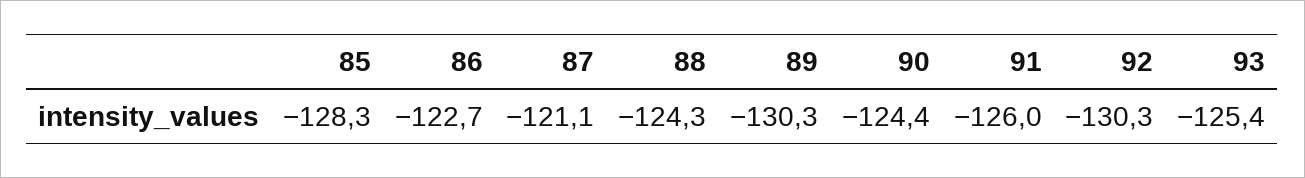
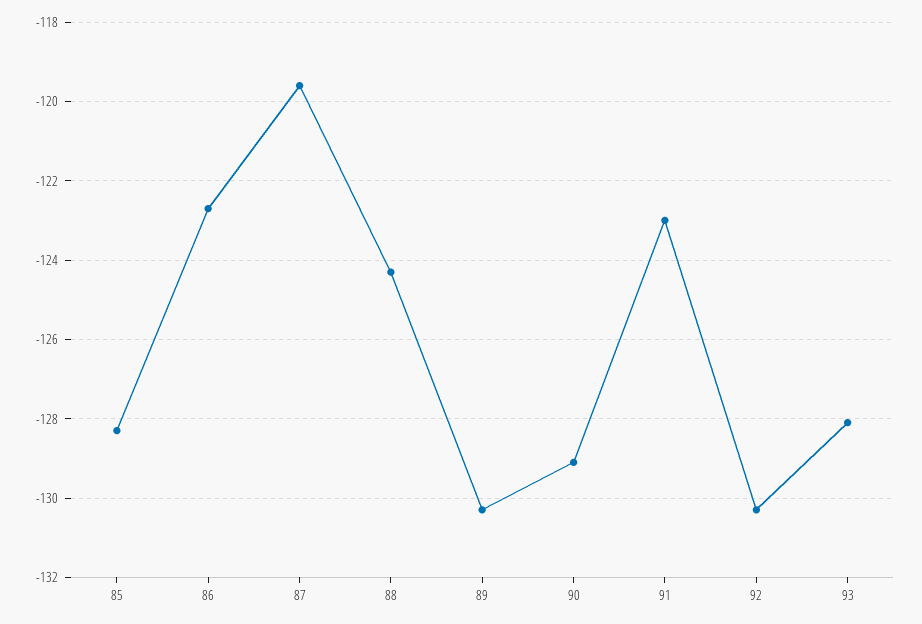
87: -121.1 -> -119.5
90: -124.4 -> -129
91: -126 -> -123
93: -125.4 -> -128

